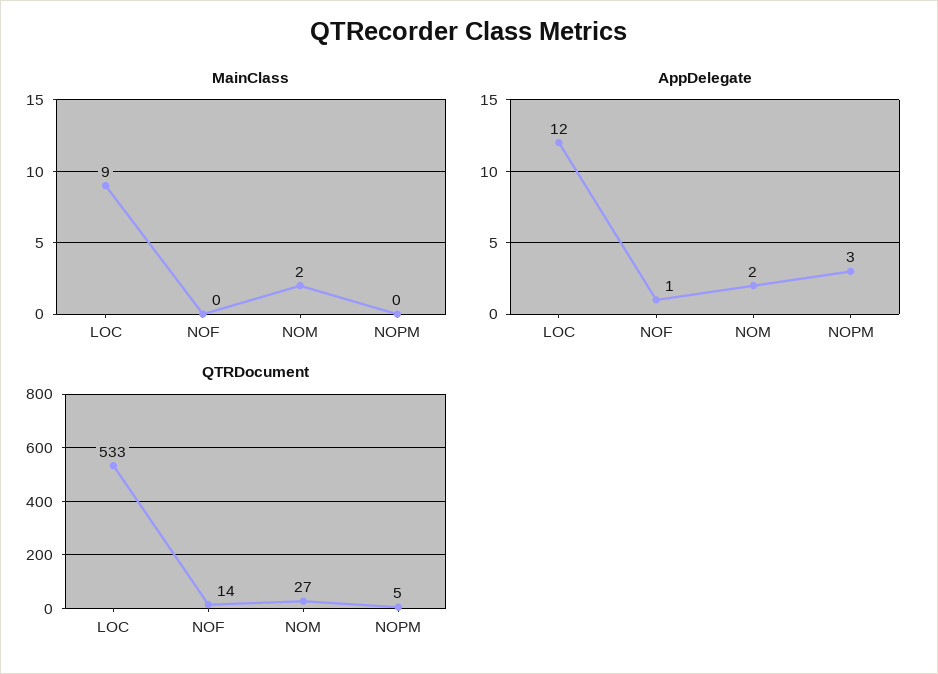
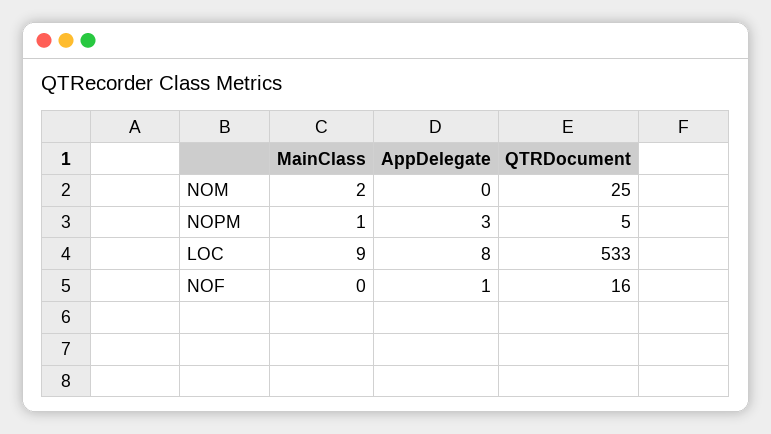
MainClass, NOPM: 0 -> 1
AppDelegate, LOC: 12 -> 8
AppDelegate, NOM: 2 -> 0
QTRDocument, NOF: 14 -> 16
QTRDocument, NOM: 27 -> 25

